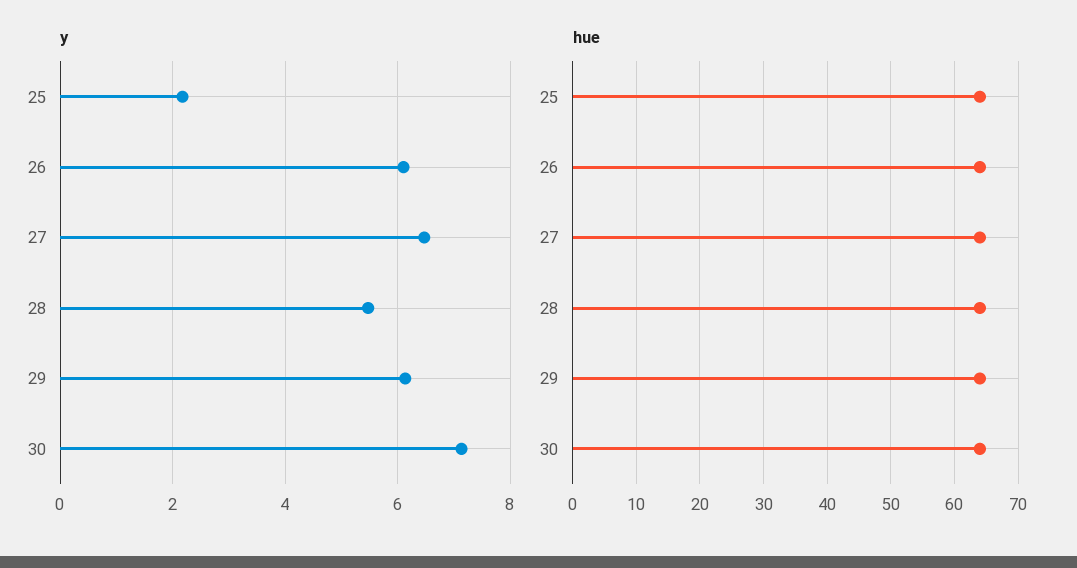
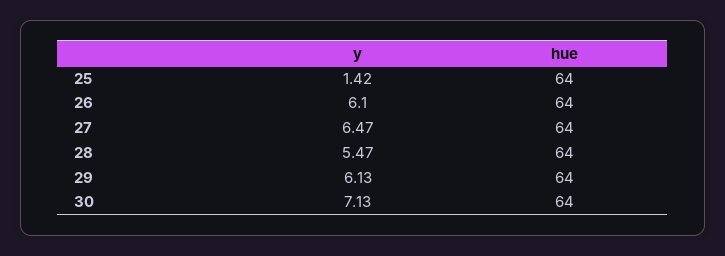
y, 25: 2.2 -> 1.42

